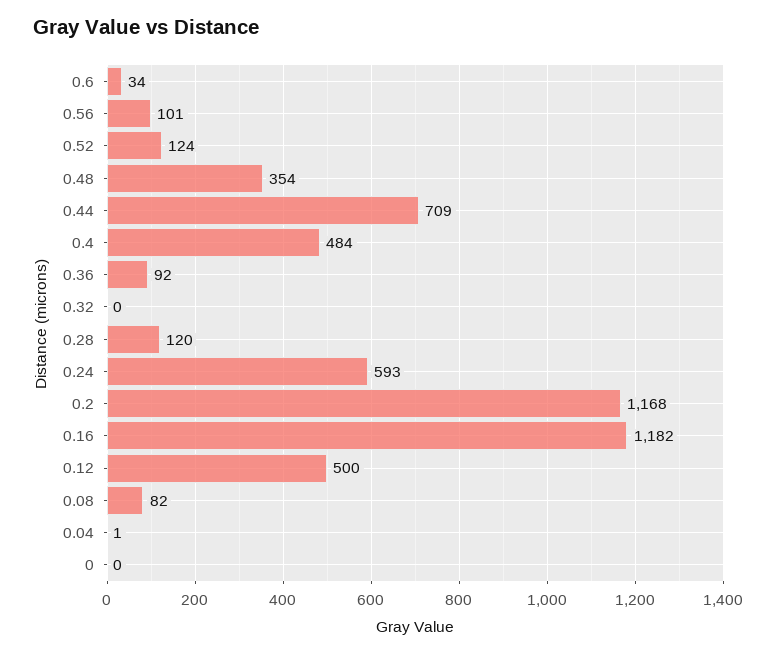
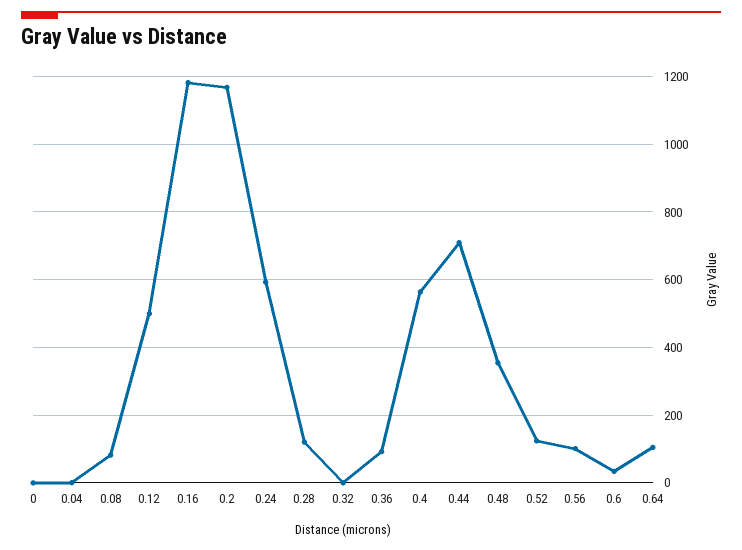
0.4: 484 -> 560
0.64: none -> 100

